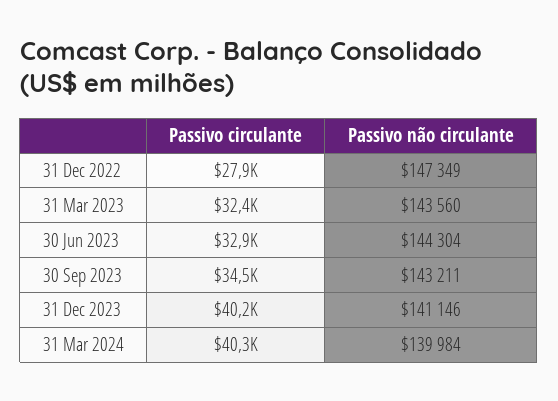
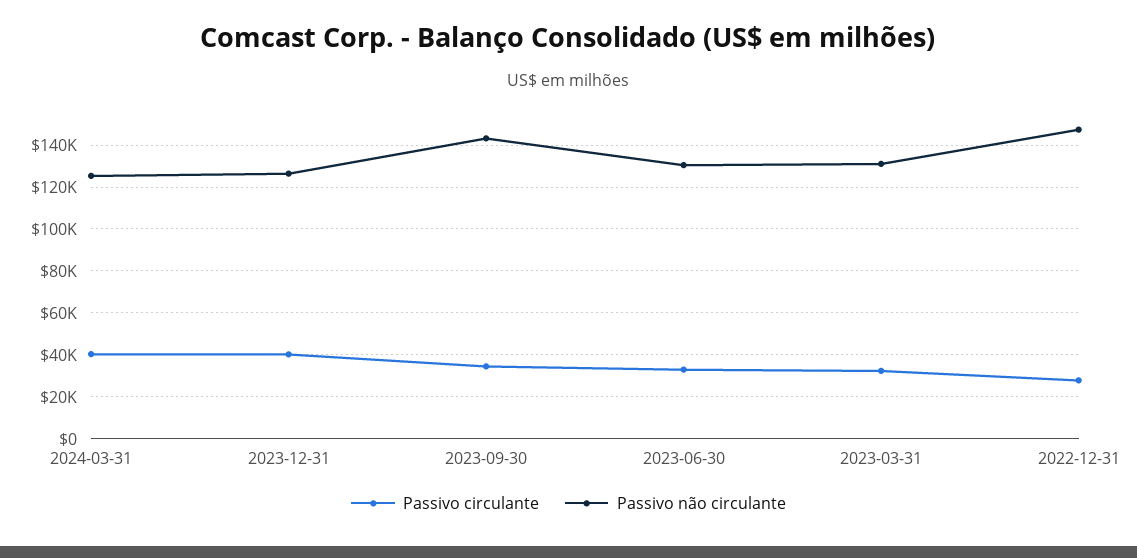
Passivo não circulante, 31 Mar 2023: 143560 -> 130000
Passivo não circulante, 30 Jun 2023: 144304 -> 130000
Passivo não circulante, 31 Dec 2023: 141146 -> 125000
Passivo não circulante, 31 Mar 2024: 139984 -> 125000

